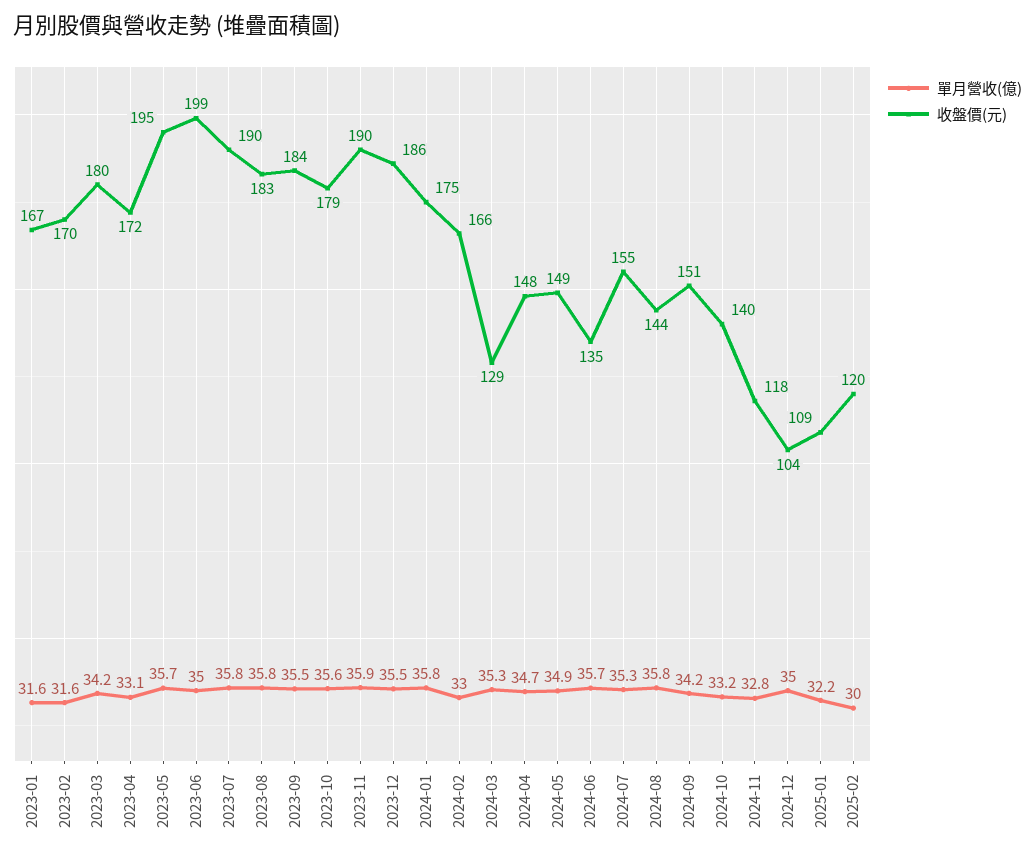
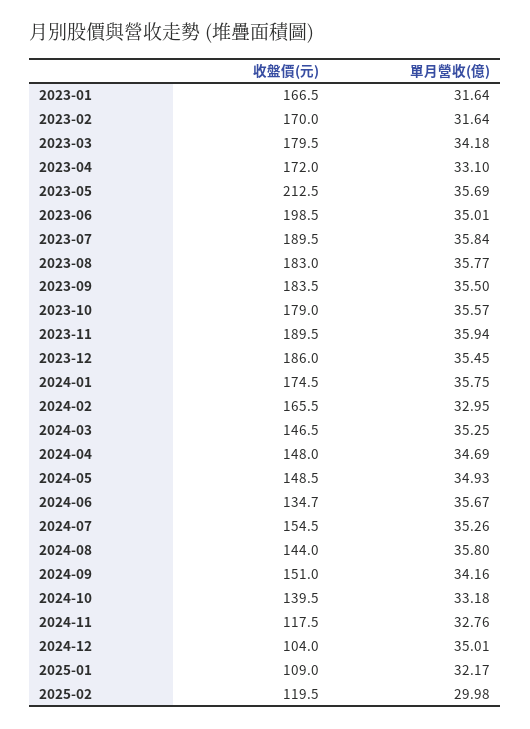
收盤價(元), 2023-05: 195 -> 212.5
收盤價(元), 2024-03: 129 -> 146.5

